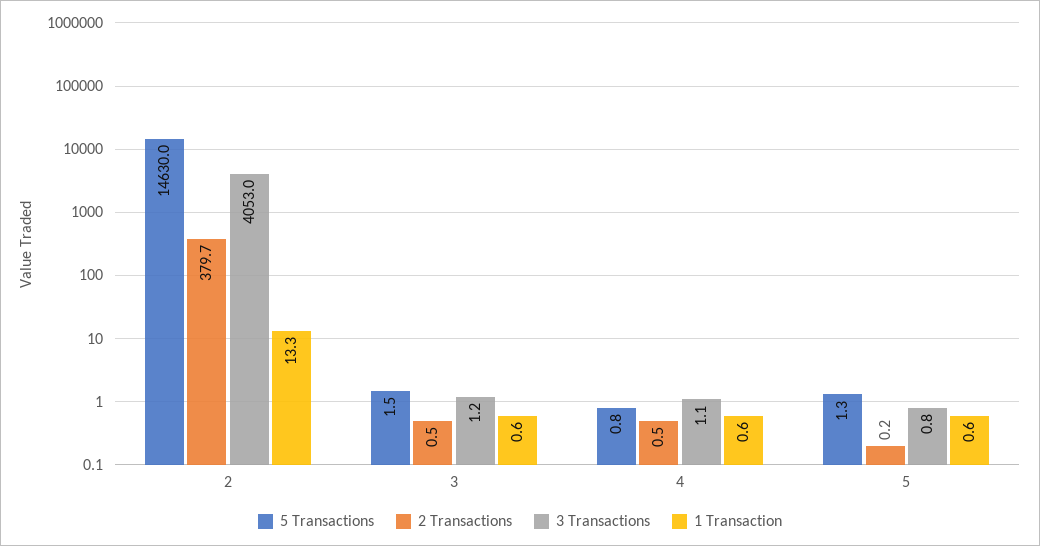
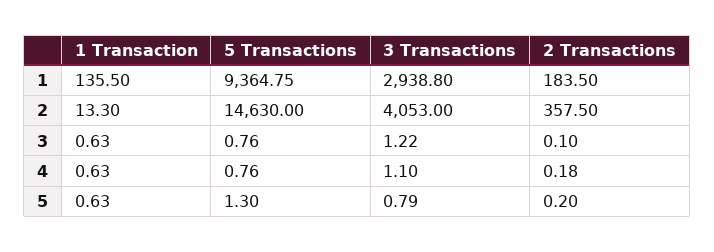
2 Transactions, 2: 379.7 -> 357.5
5 Transactions, 3: 1.5 -> 0.76
2 Transactions, 3: 0.5 -> 0.1
2 Transactions, 4: 0.5 -> 0.18
1 Transaction, 1: none -> 135.5
5 Transactions, 1: none -> 9364.75
3 Transactions, 1: none -> 2938.8
2 Transactions, 1: none -> 183.5

